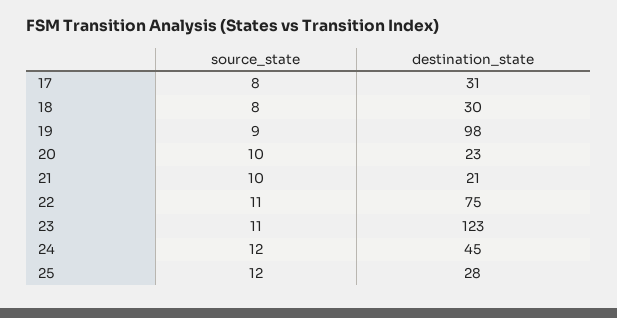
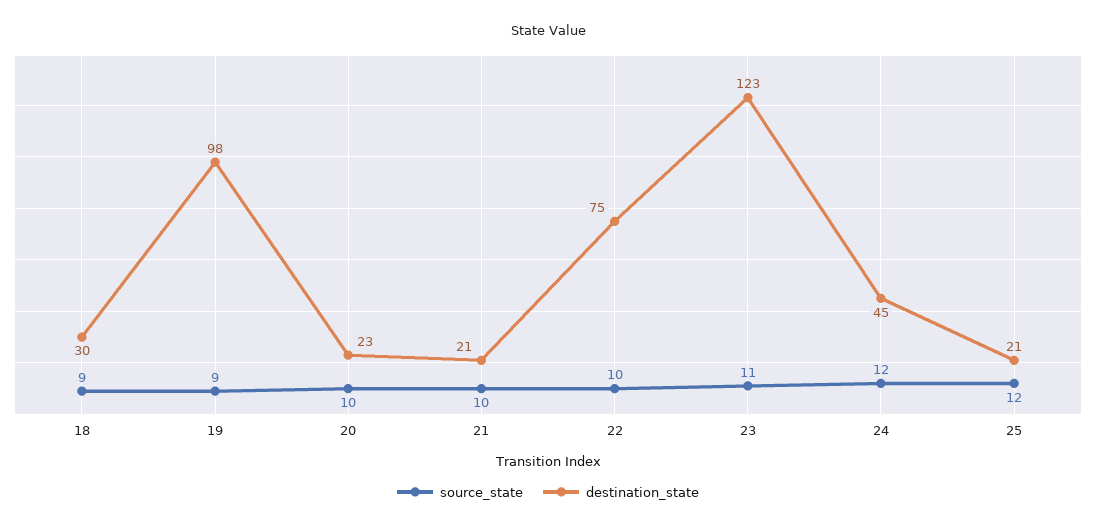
source_state, 17: 8 -> none
destination_state, 17: 31 -> none
source_state, 18: 8 -> 9
source_state, 22: 11 -> 10
destination_state, 25: 28 -> 21

